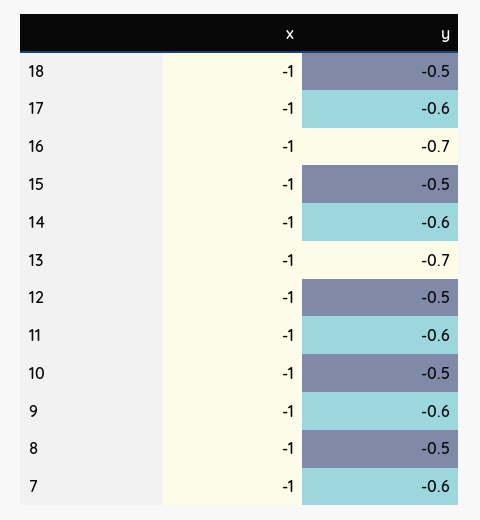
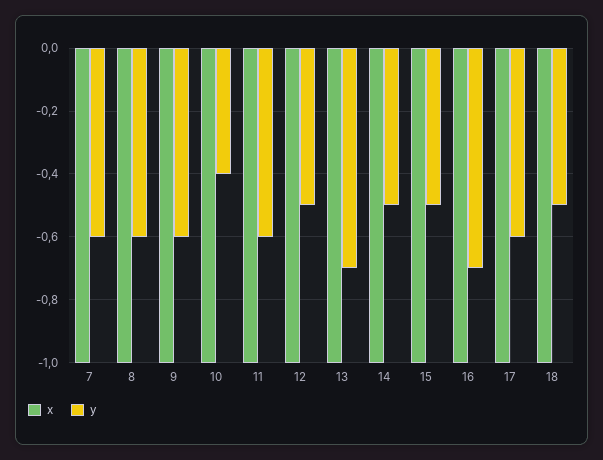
y, 14: -0.6 -> -0.5
y, 10: -0.5 -> -0.4
y, 8: -0.5 -> -0.6

